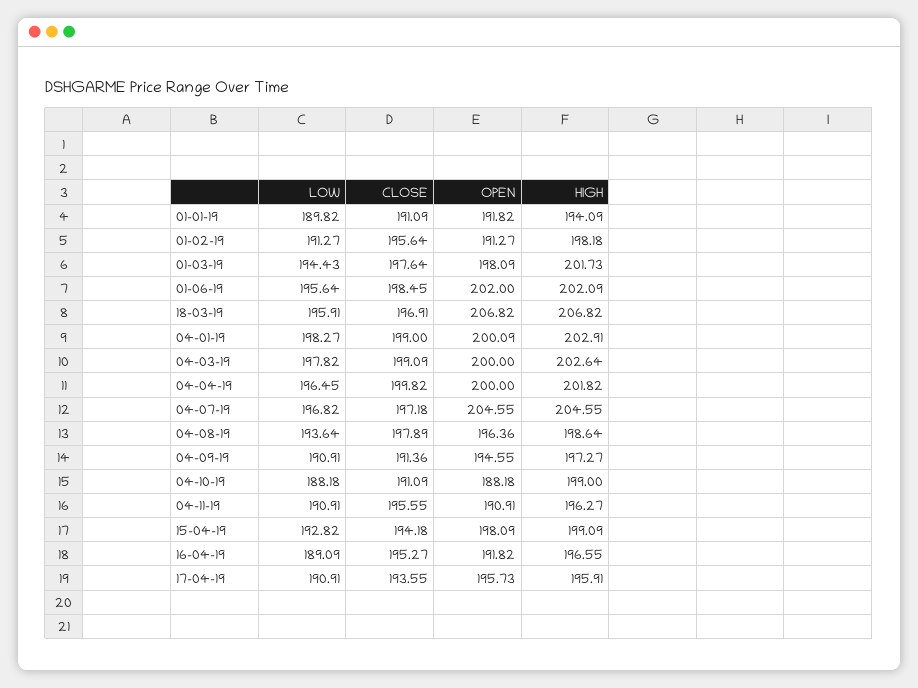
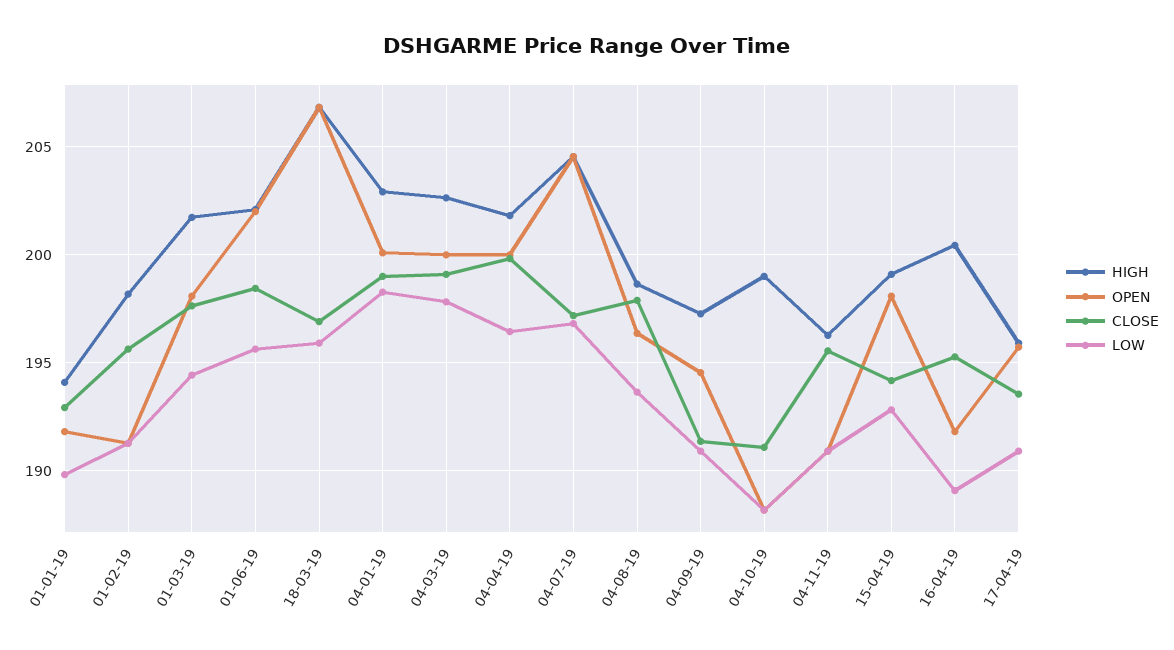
CLOSE, 01-01-19: 191.09 -> 193
HIGH, 16-04-19: 196.55 -> 200.5

